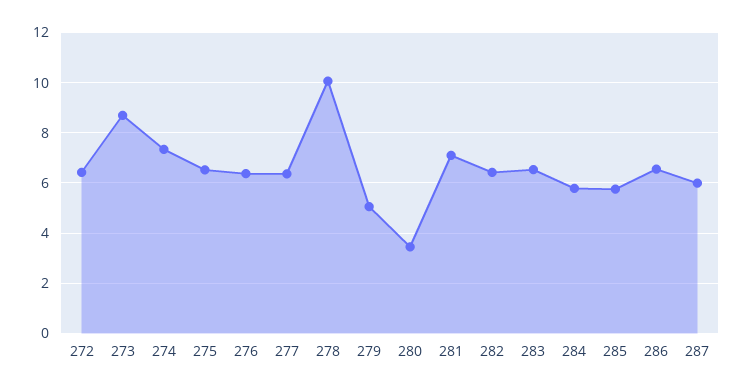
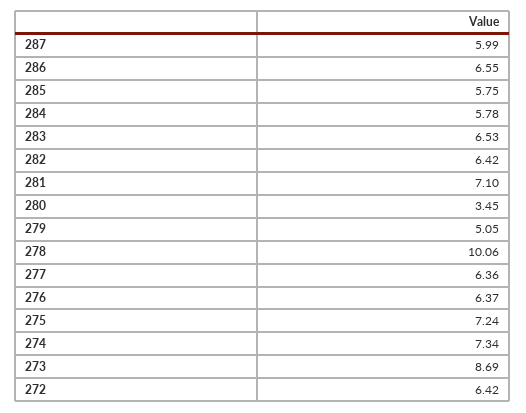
275: 6.5 -> 7.24

